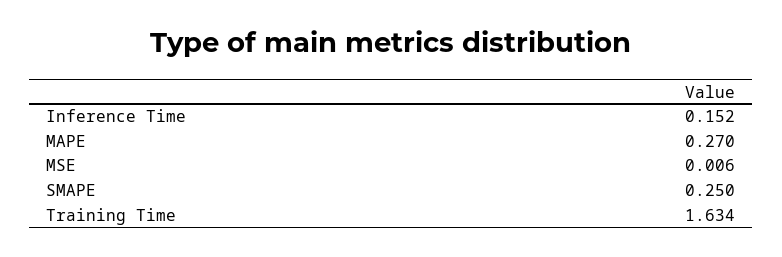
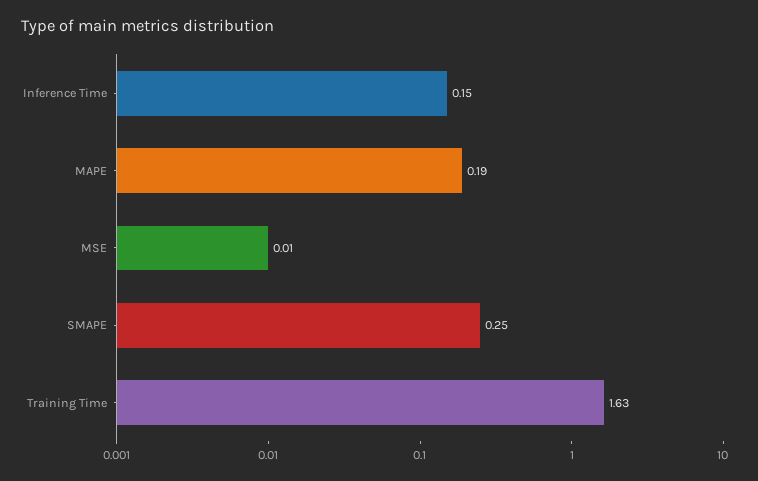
MAPE: 0.27 -> 0.19

